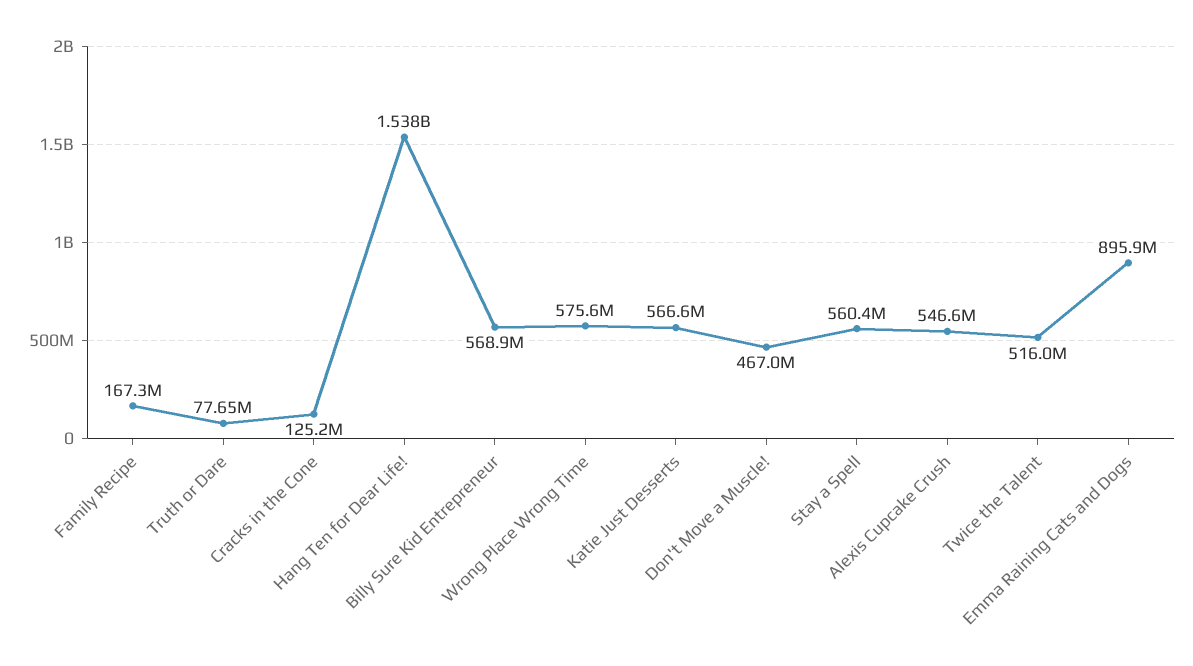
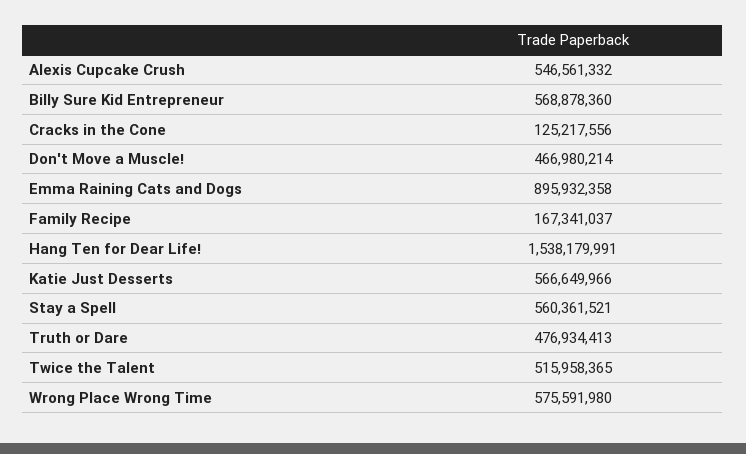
Truth or Dare: 77650000 -> 476934413

